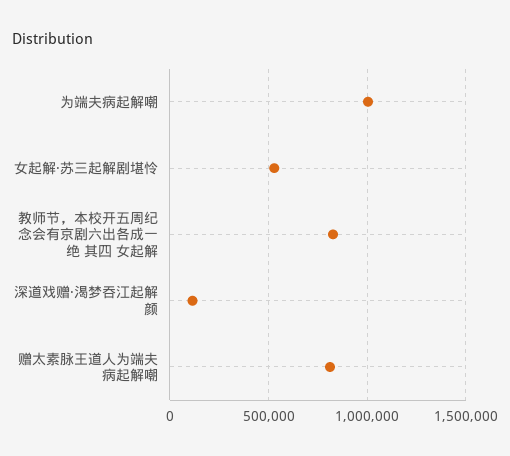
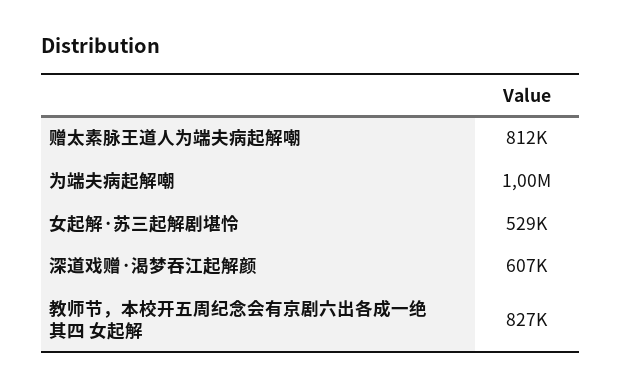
深道戏赠·渴梦吞江起解颜: 100000 -> 607000

